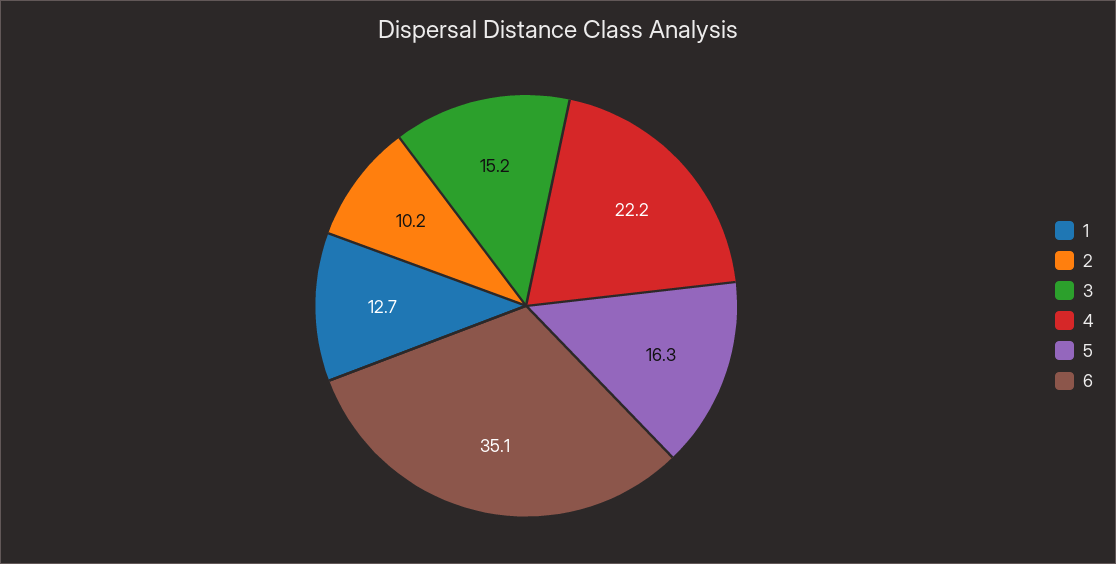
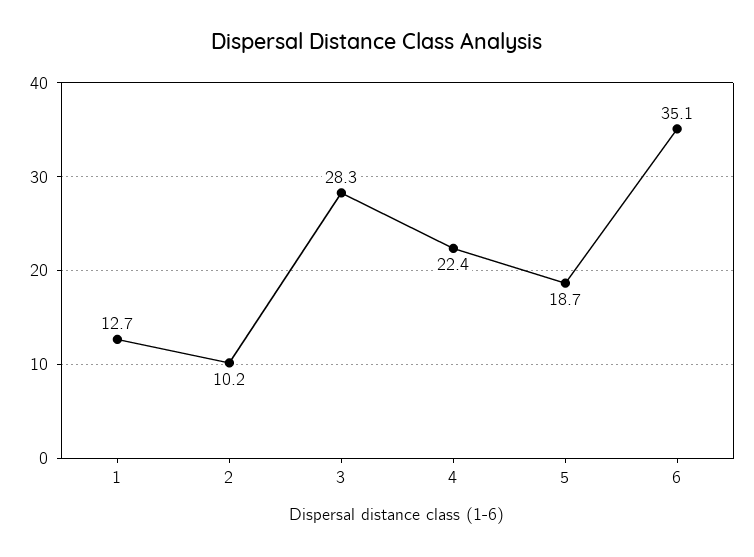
3: 15.2 -> 28.3
4: 22.2 -> 22.4
5: 16.3 -> 18.7

